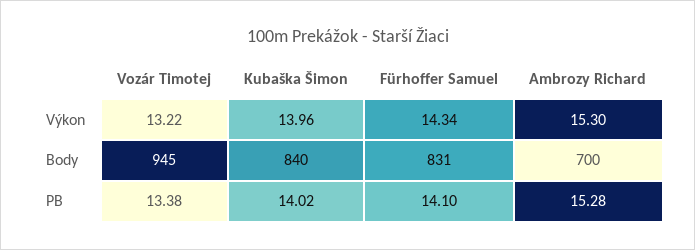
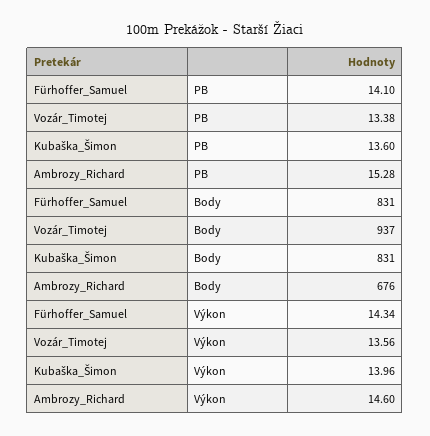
Vozár Timotej, Výkon: 13.22 -> 13.56
Ambrozy Richard, Výkon: 15.3 -> 14.6
Vozár Timotej, Body: 945 -> 937
Kubaška Šimon, Body: 840 -> 831
Ambrozy Richard, Body: 700 -> 676
Kubaška Šimon, PB: 14.02 -> 13.6

